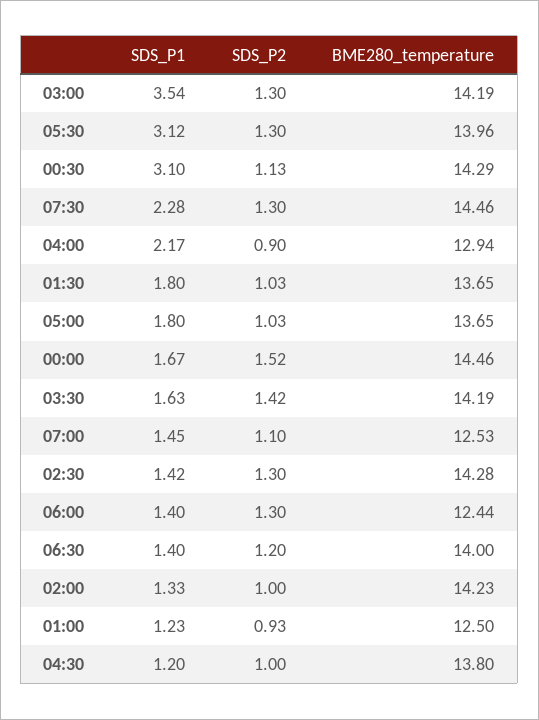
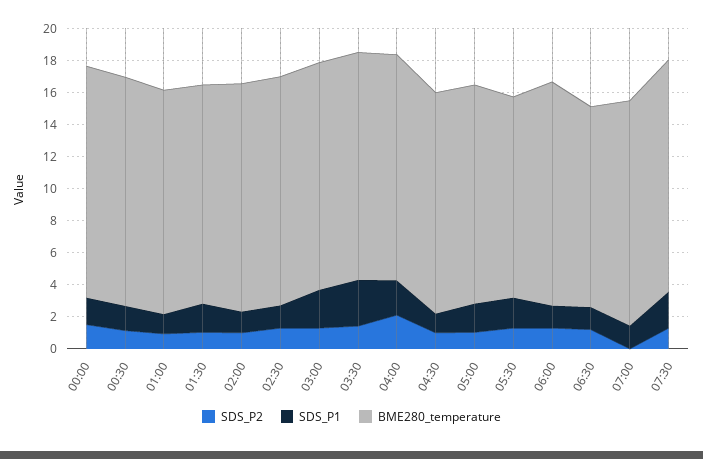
SDS_P1, 03:00: 3.54 -> 2.5
SDS_P1, 05:30: 3.12 -> 2
BME280_temperature, 05:30: 13.96 -> 12.5
SDS_P1, 00:30: 3.1 -> 1.5
SDS_P2, 04:00: 0.9 -> 2
BME280_temperature, 04:00: 12.94 -> 14
SDS_P1, 03:30: 1.63 -> 3
SDS_P2, 07:00: 1.1 -> 0
BME280_temperature, 07:00: 12.53 -> 14
BME280_temperature, 06:00: 12.44 -> 14
BME280_temperature, 06:30: 14 -> 12.5
BME280_temperature, 01:00: 12.5 -> 14

